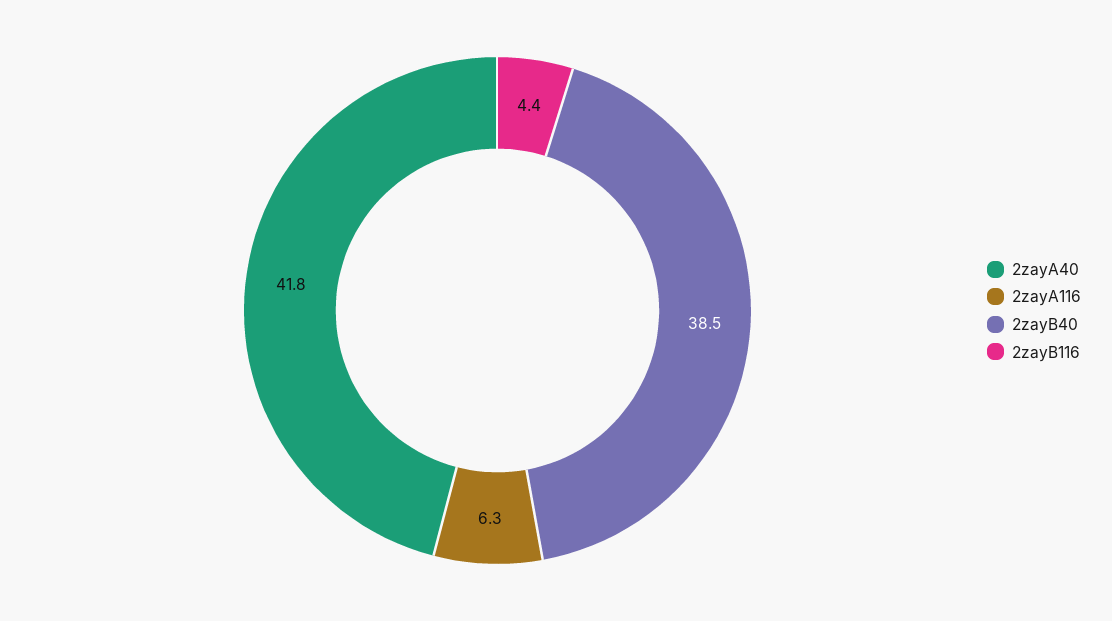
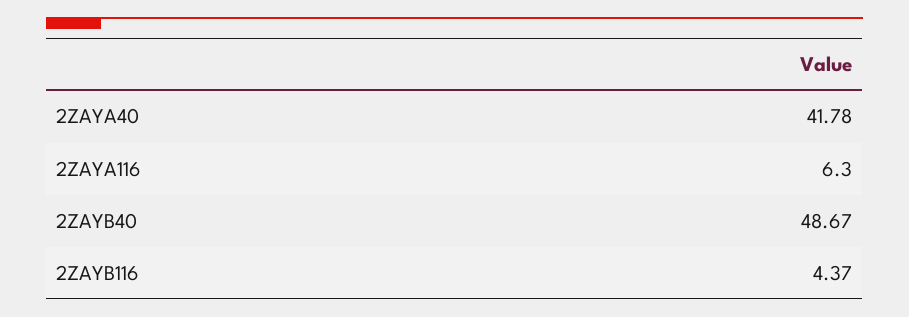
2zayB40: 38.5 -> 48.67

